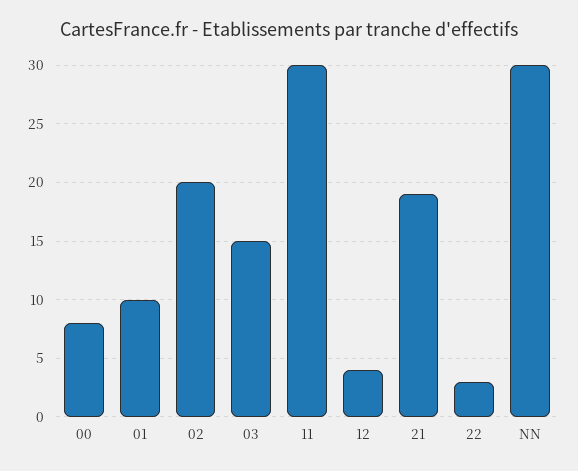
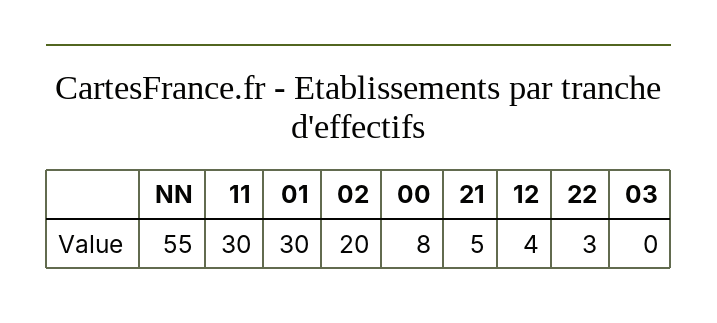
01: 10 -> 30
03: 15 -> 0
21: 19 -> 5
NN: 30 -> 55

